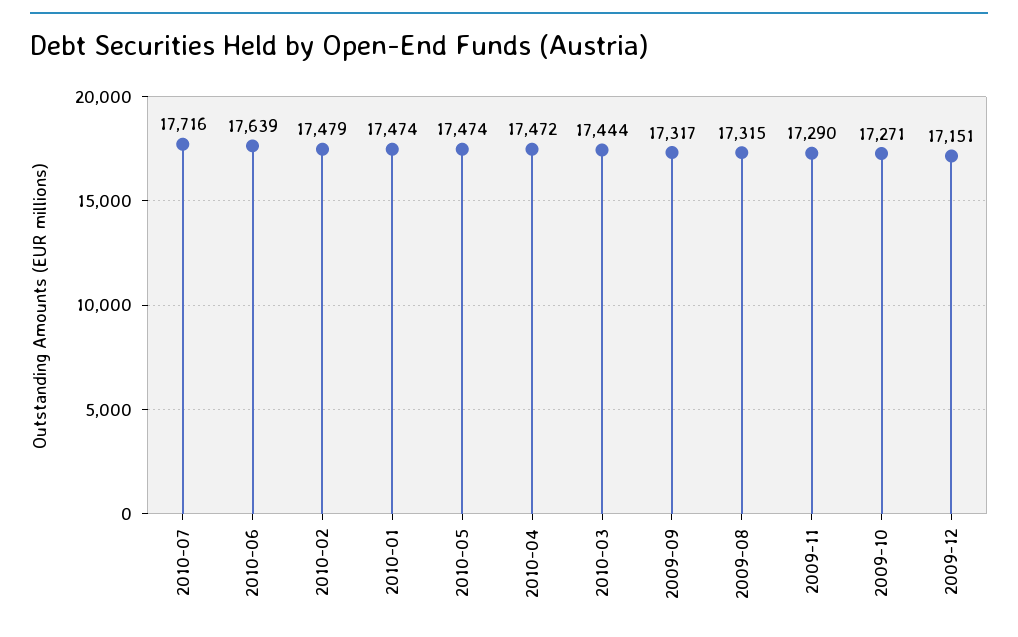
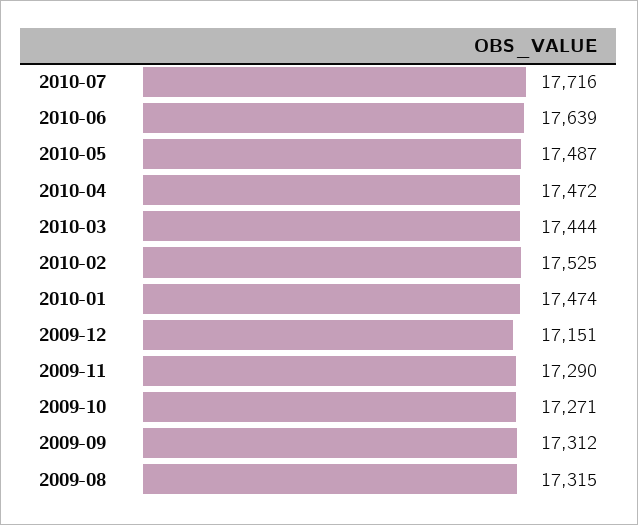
2010-02: 17479 -> 17525
2010-05: 17474 -> 17487
2009-09: 17317 -> 17312

